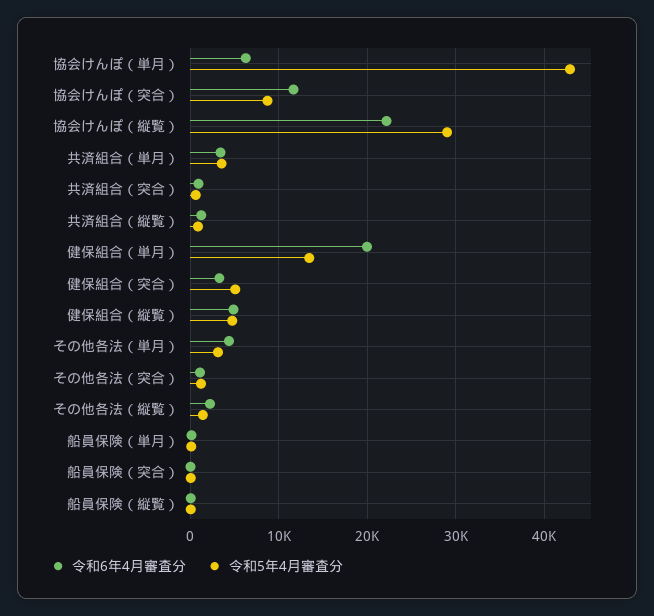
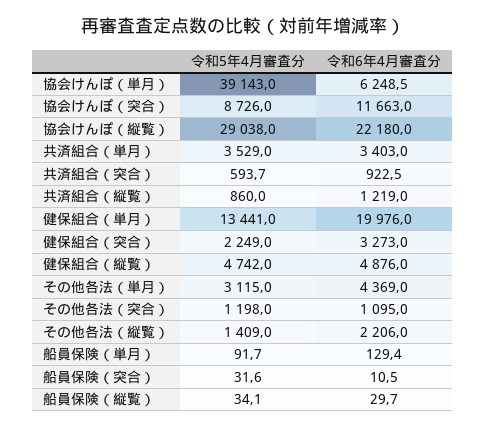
令和5年4月審査分, 協会けんぽ（単月）: 43000 -> 39143
令和5年4月審査分, 健保組合（突合）: 5000 -> 2249

